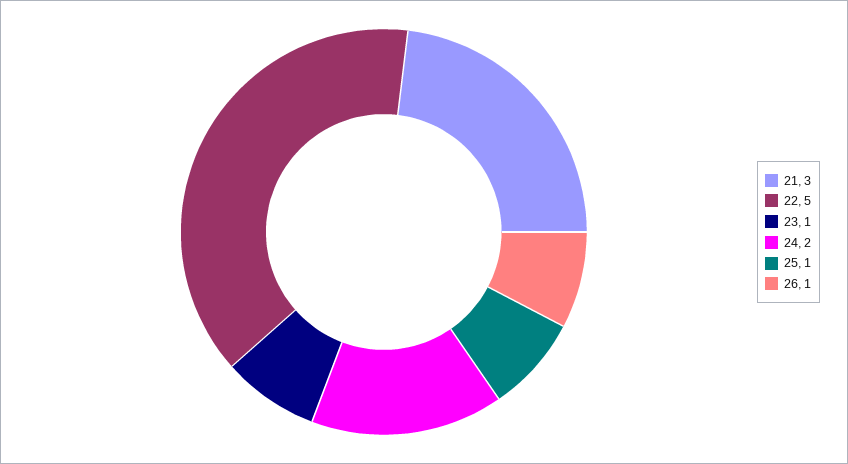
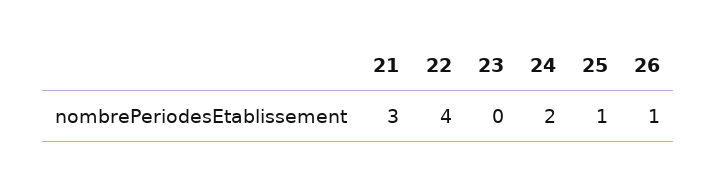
22: 5 -> 4
23: 1 -> 0

